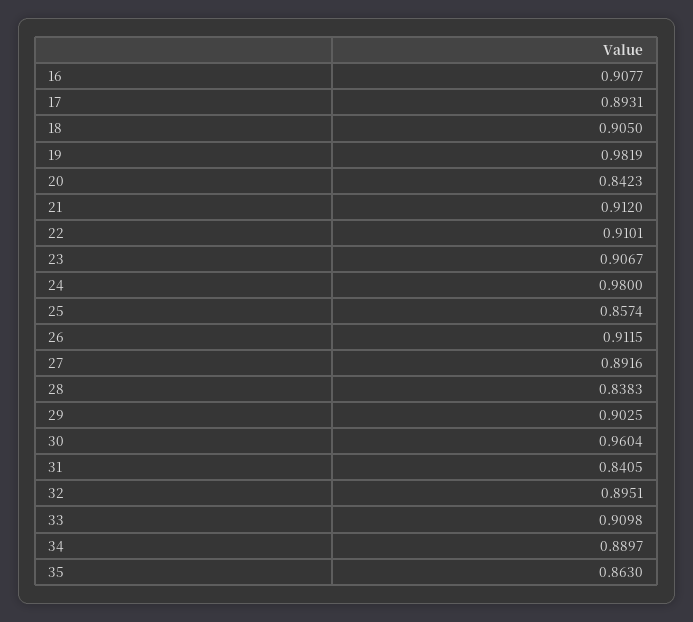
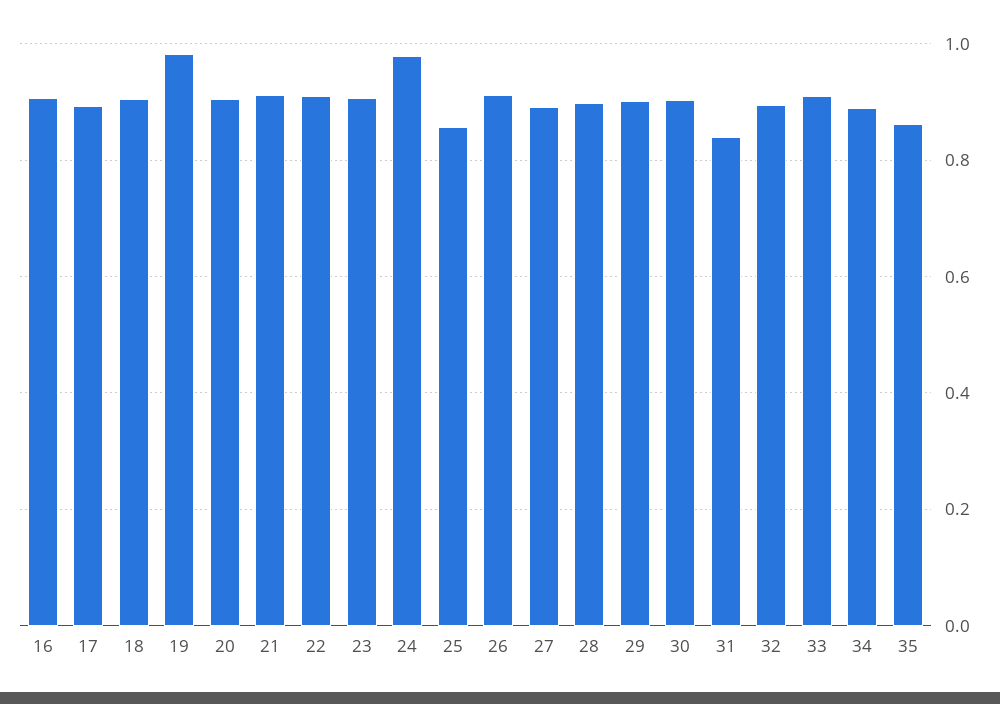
20: 0.8423 -> 0.9
28: 0.8383 -> 0.9
30: 0.9604 -> 0.9

